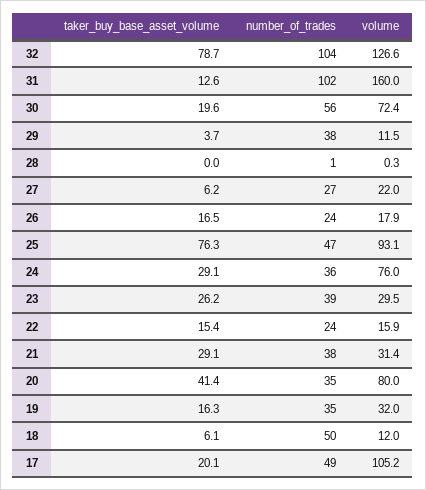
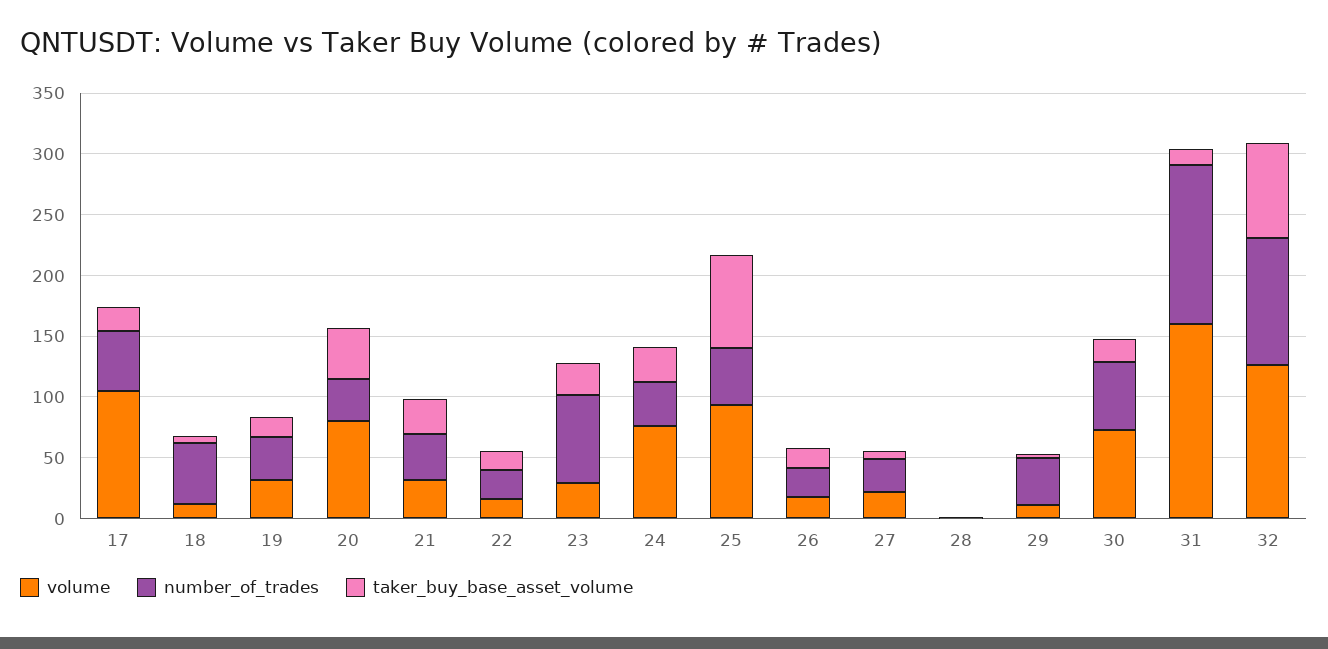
number_of_trades, 31: 102 -> 130
number_of_trades, 23: 39 -> 70

